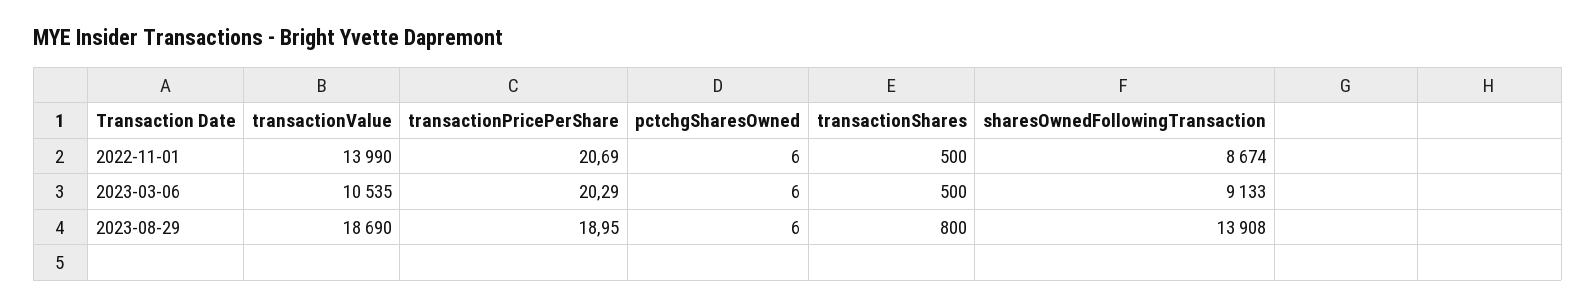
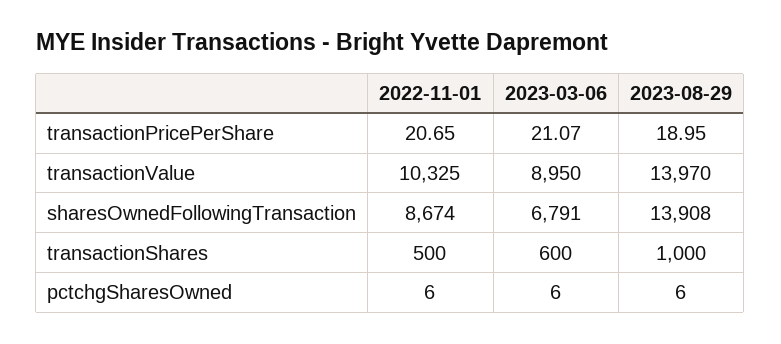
transactionValue, 2022-11-01: 13990 -> 10325
transactionPricePerShare, 2022-11-01: 20.69 -> 20.65
transactionValue, 2023-03-06: 10535 -> 8950
transactionPricePerShare, 2023-03-06: 20.29 -> 21.07
transactionShares, 2023-03-06: 500 -> 600
sharesOwnedFollowingTransaction, 2023-03-06: 9133 -> 6791
transactionValue, 2023-08-29: 18690 -> 13970
transactionShares, 2023-08-29: 800 -> 1000

